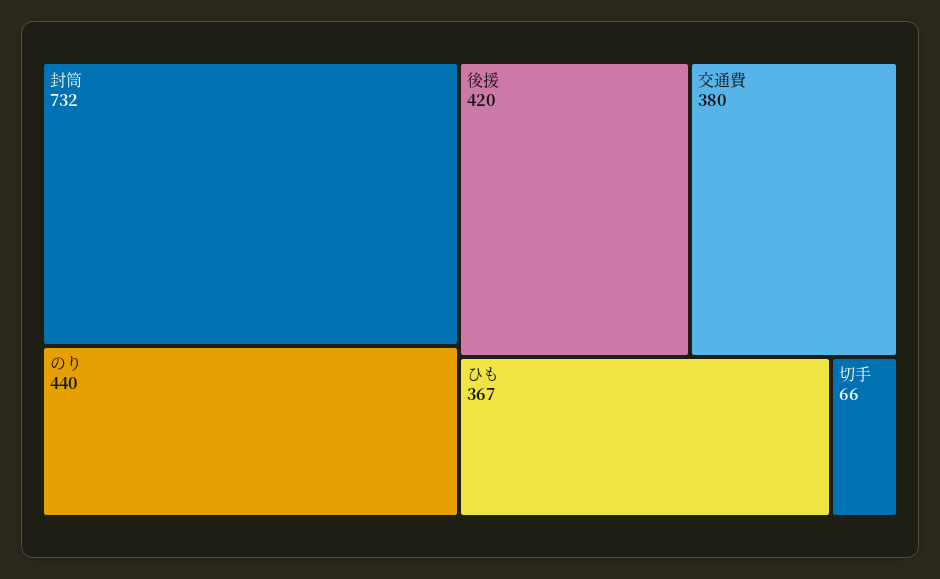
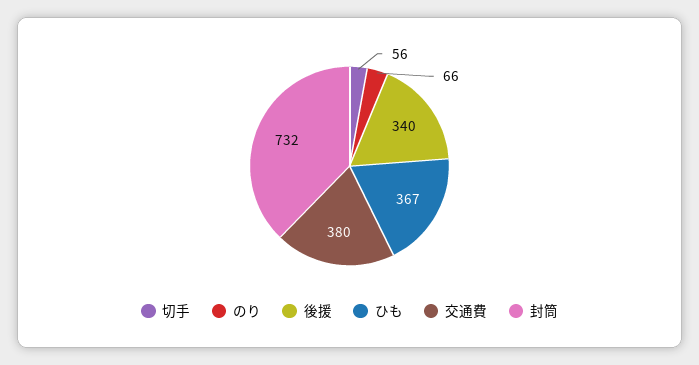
のり: 440 -> 66
後援: 420 -> 340
切手: 66 -> 56

